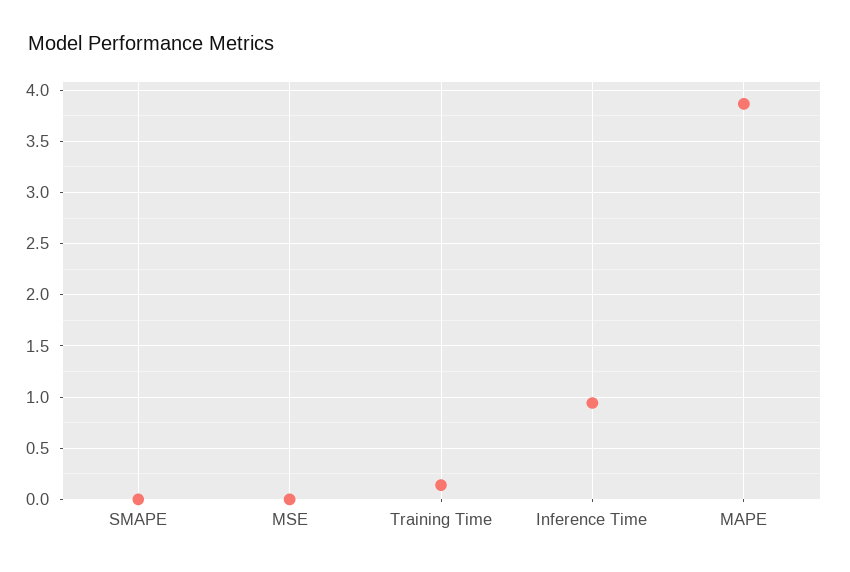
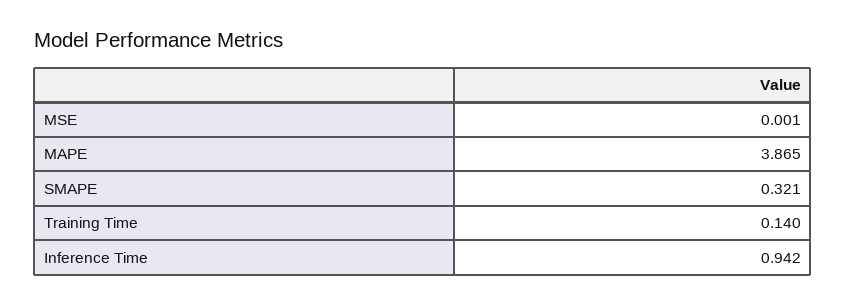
SMAPE: 0 -> 0.321

